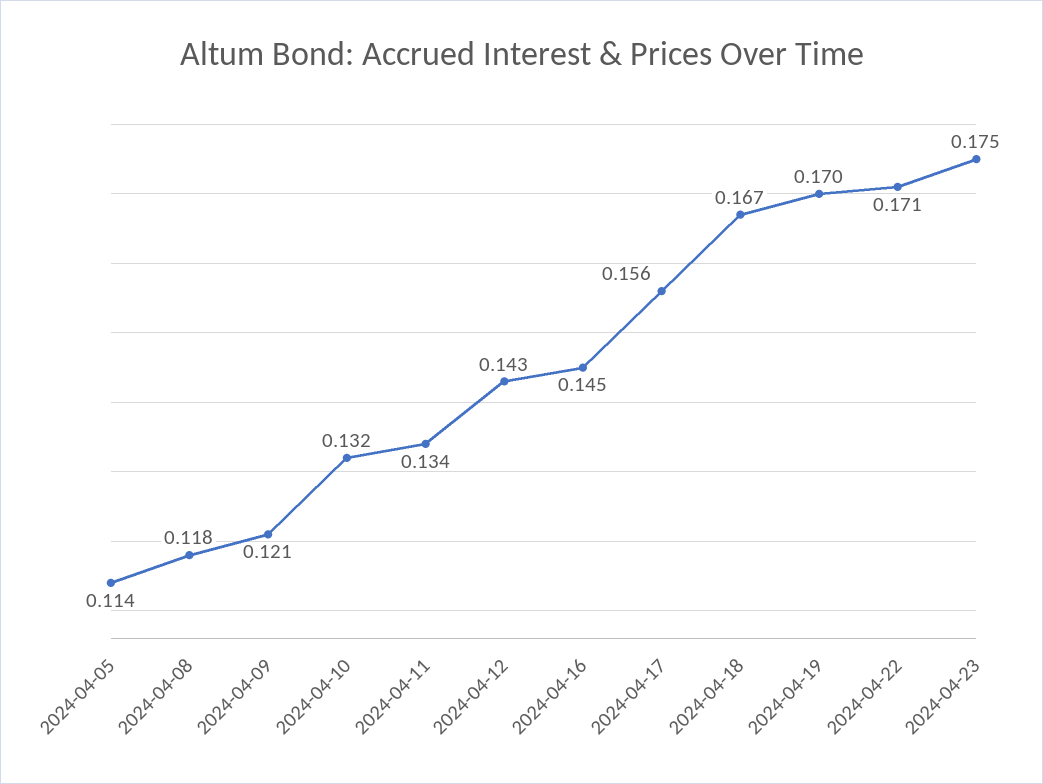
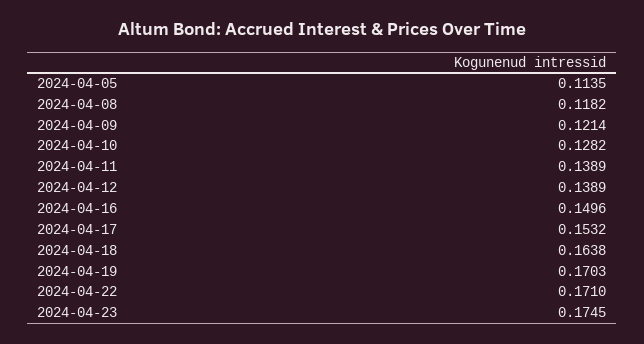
2024-04-10: 0.132 -> 0.1282
2024-04-11: 0.134 -> 0.1389
2024-04-12: 0.143 -> 0.1389
2024-04-16: 0.145 -> 0.1496
2024-04-17: 0.156 -> 0.1532
2024-04-18: 0.167 -> 0.1638

